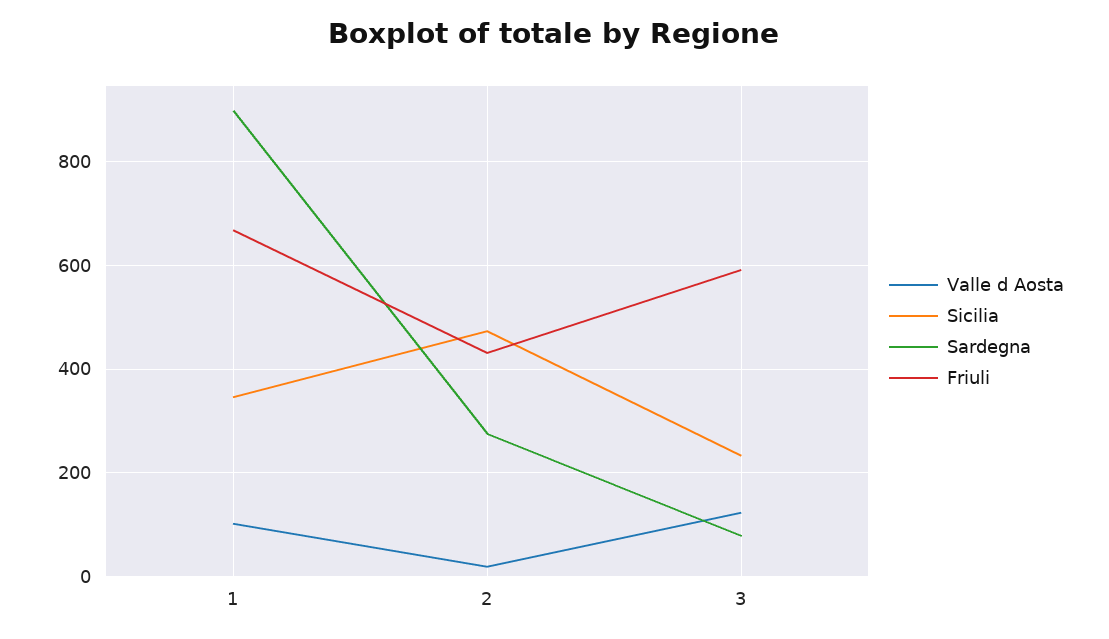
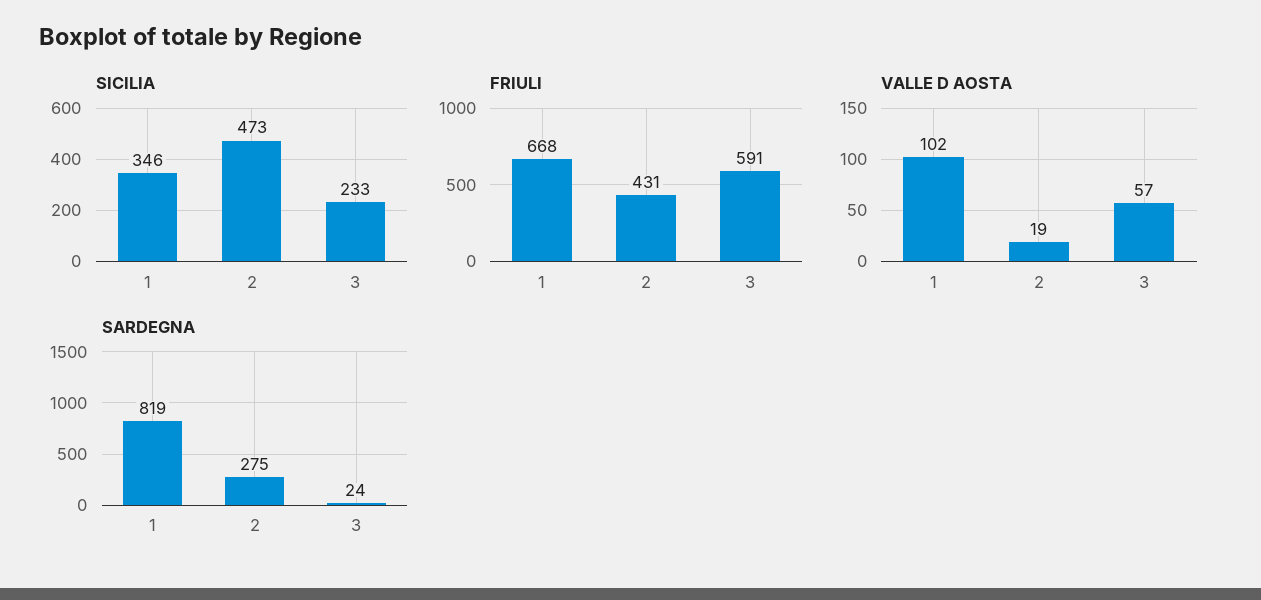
Sardegna, 1: 900 -> 819
Valle d Aosta, 3: 120 -> 57
Sardegna, 3: 80 -> 24

